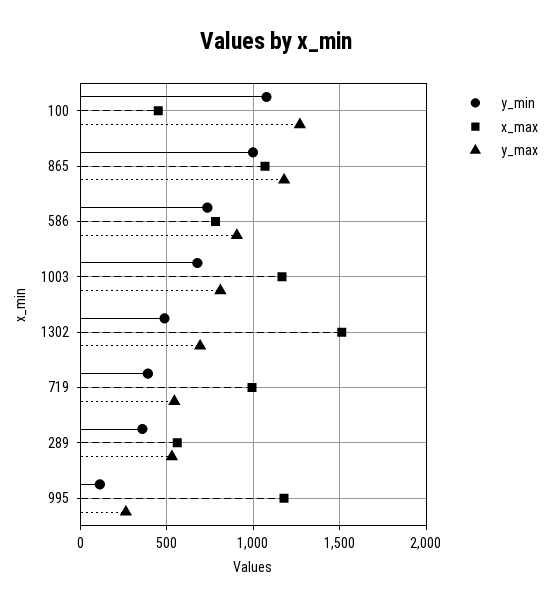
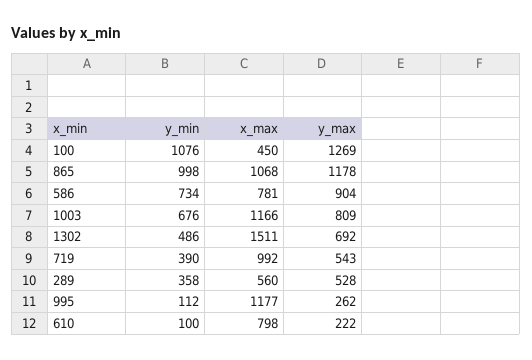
y_min, 610: none -> 100
x_max, 610: none -> 798
y_max, 610: none -> 222

